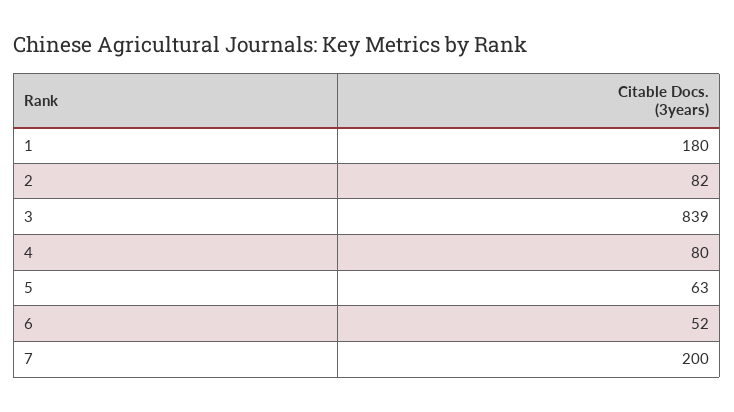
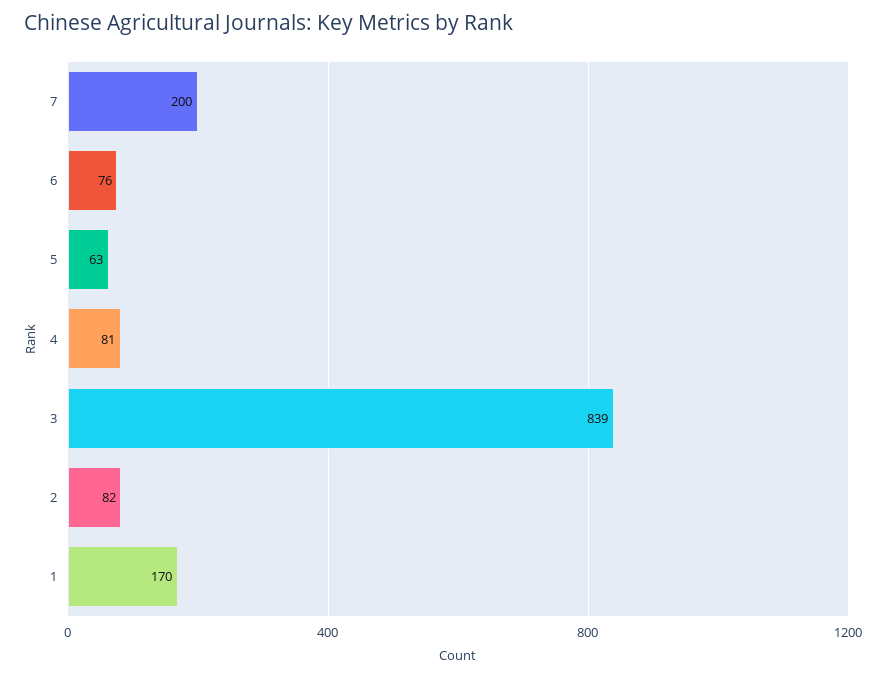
1: 180 -> 170
4: 80 -> 81
6: 52 -> 76

